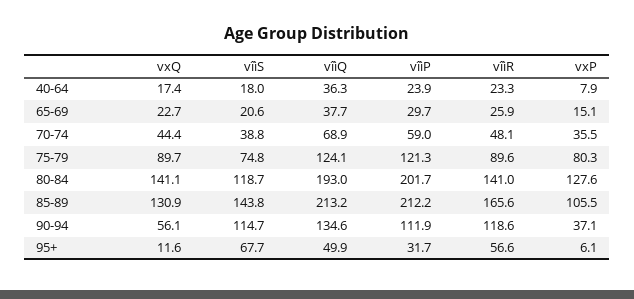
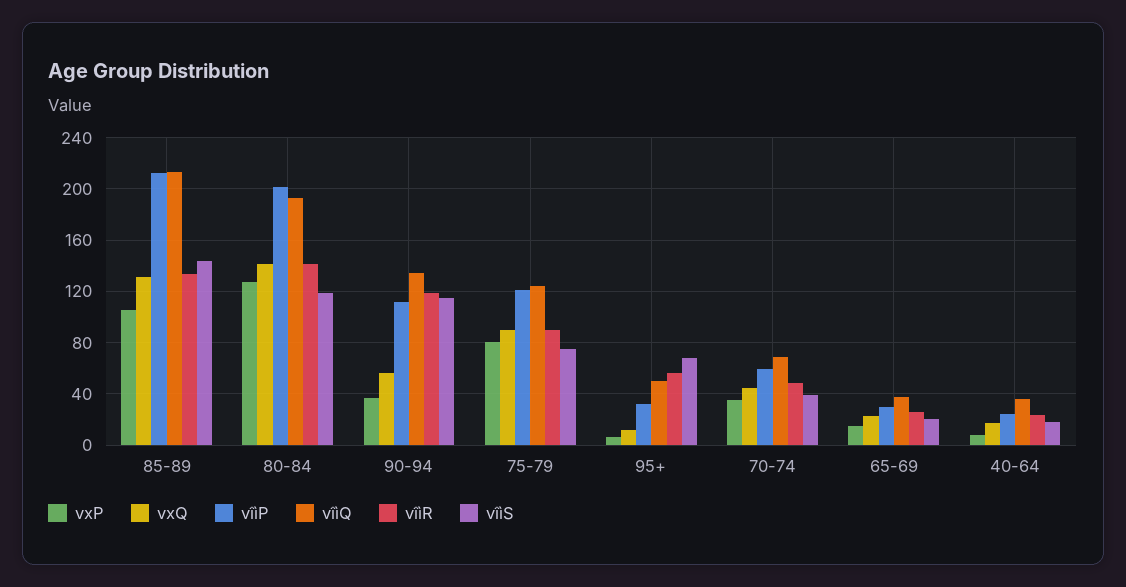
vîìR, 85-89: 165.6 -> 135

